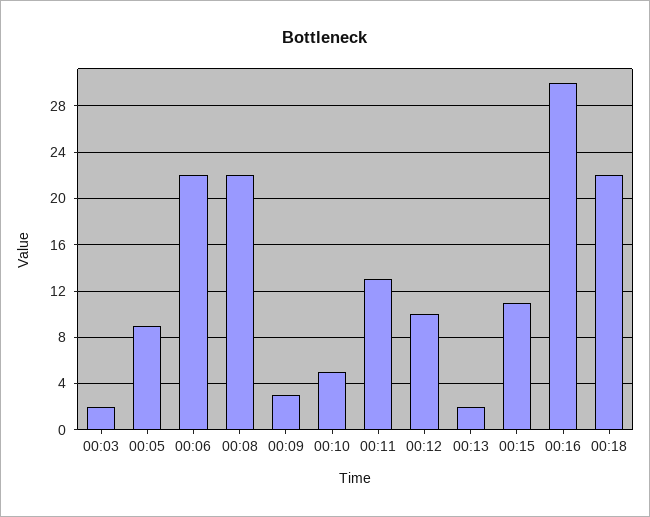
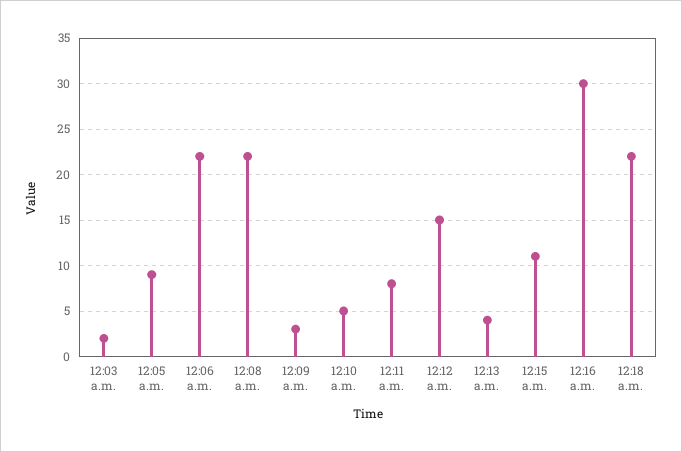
00:11: 13 -> 8
00:12: 10 -> 15
00:13: 2 -> 4

